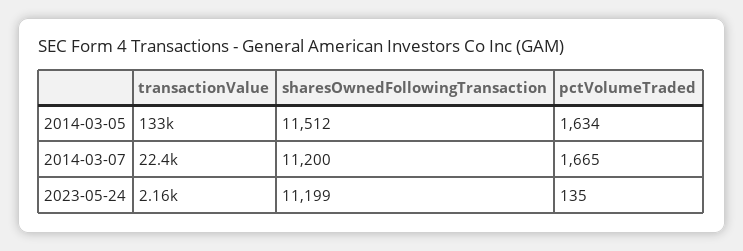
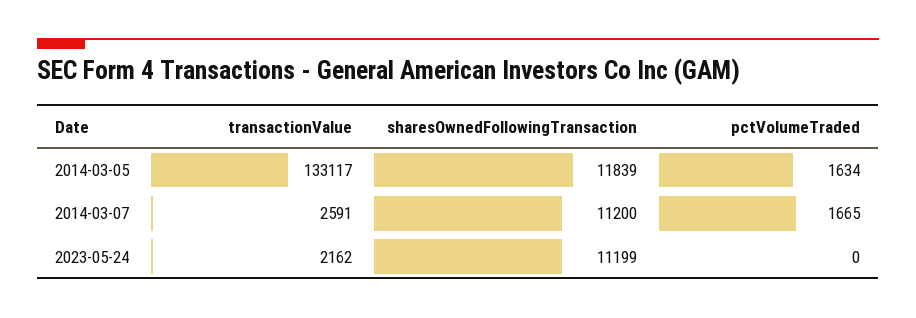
sharesOwnedFollowingTransaction, 2014-03-05: 11512 -> 11839
transactionValue, 2014-03-07: 22400 -> 2591
pctVolumeTraded, 2023-05-24: 135 -> 0

